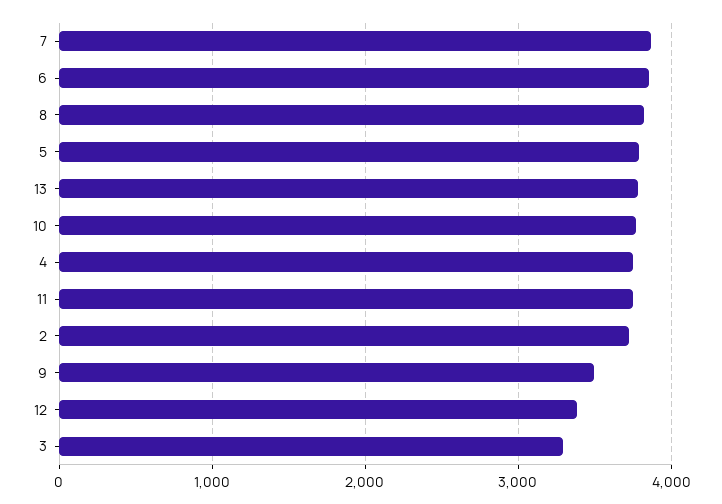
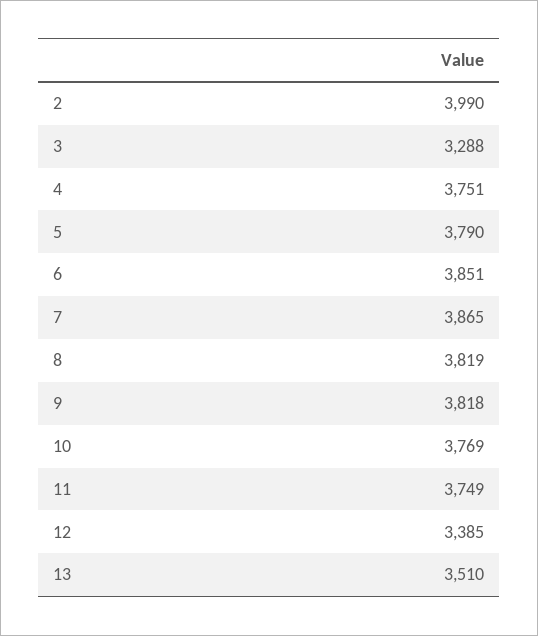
13: 3800 -> 3510
2: 3700 -> 3990
9: 3500 -> 3818

